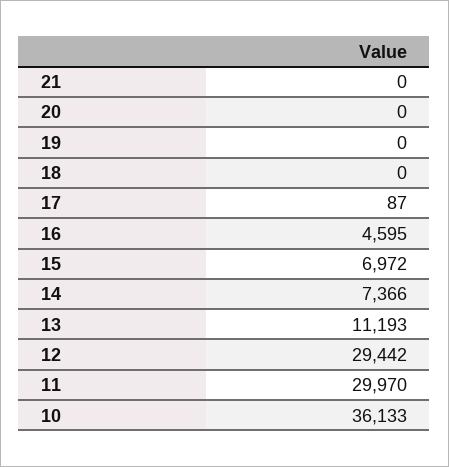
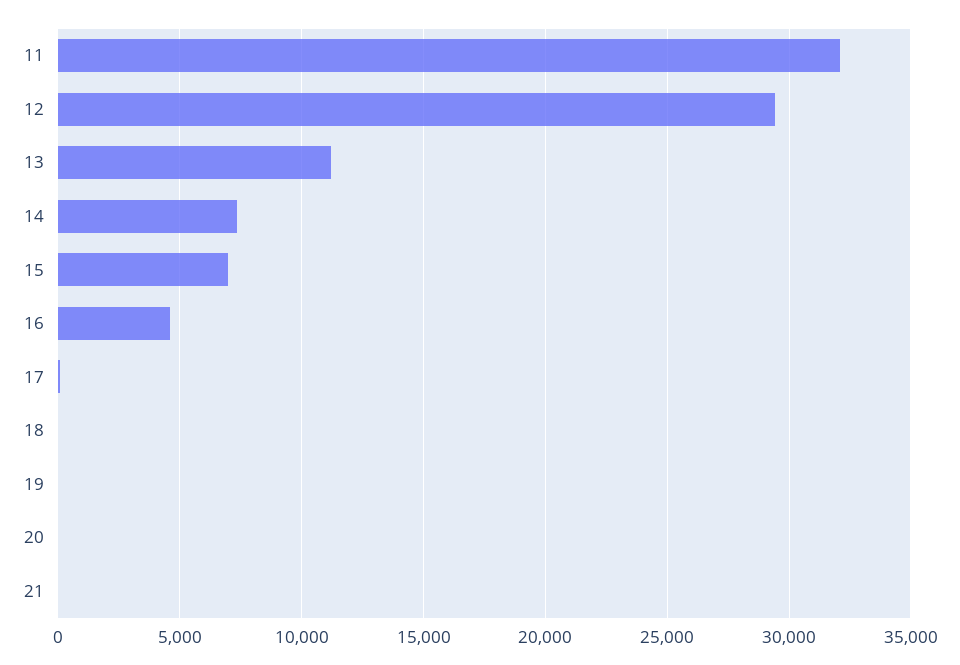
11: 29970 -> 32000
10: 36133 -> none

